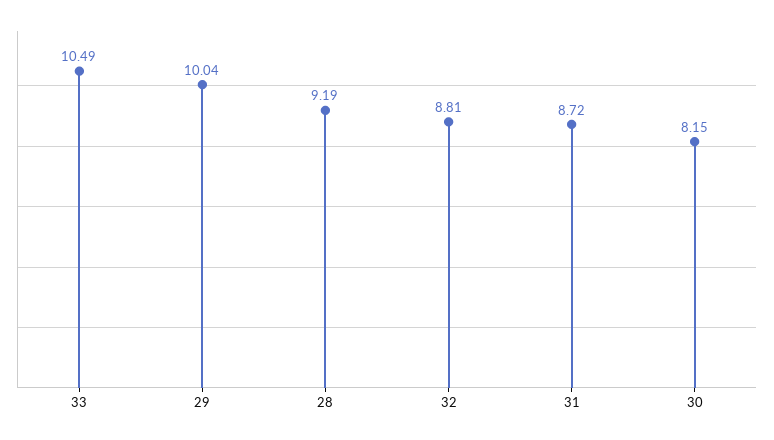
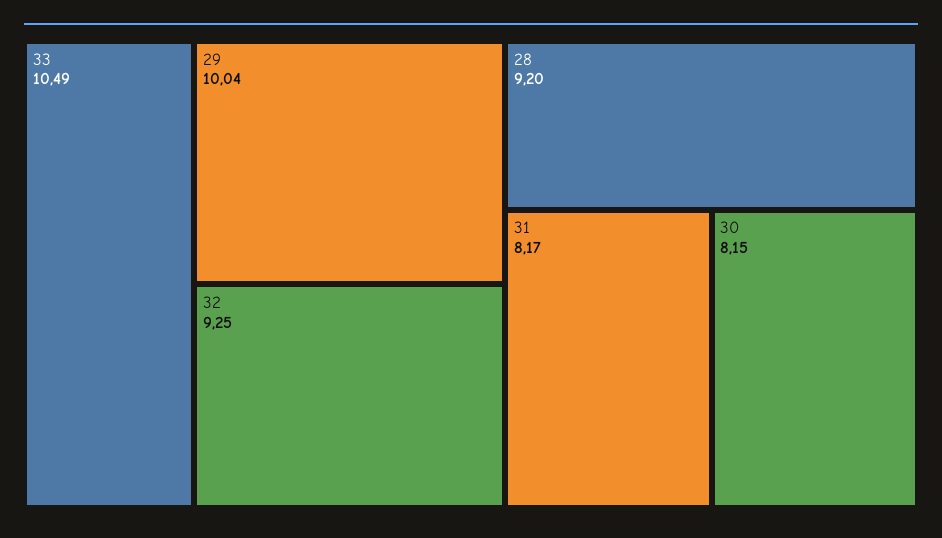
28: 9.19 -> 9.2
32: 8.81 -> 9.25
31: 8.72 -> 8.17

